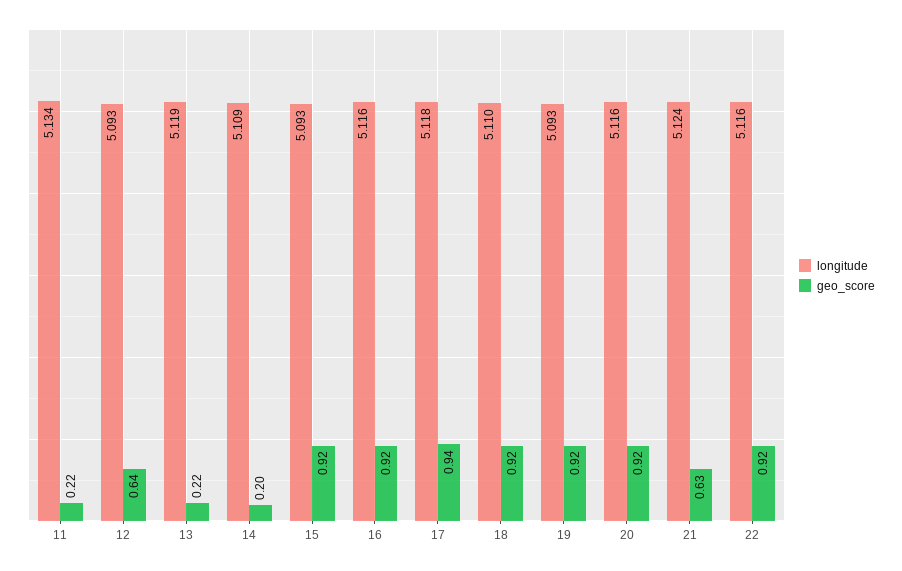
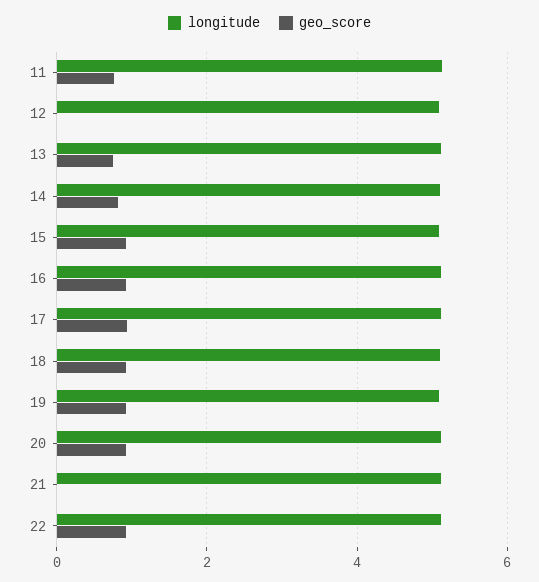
geo_score, 11: 0.22 -> 0.8
geo_score, 12: 0.64 -> 0
geo_score, 13: 0.22 -> 0.8
geo_score, 14: 0.2 -> 0.8
geo_score, 21: 0.63 -> 0

